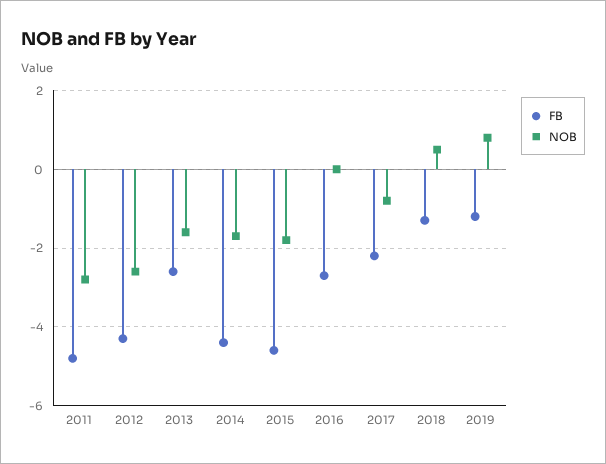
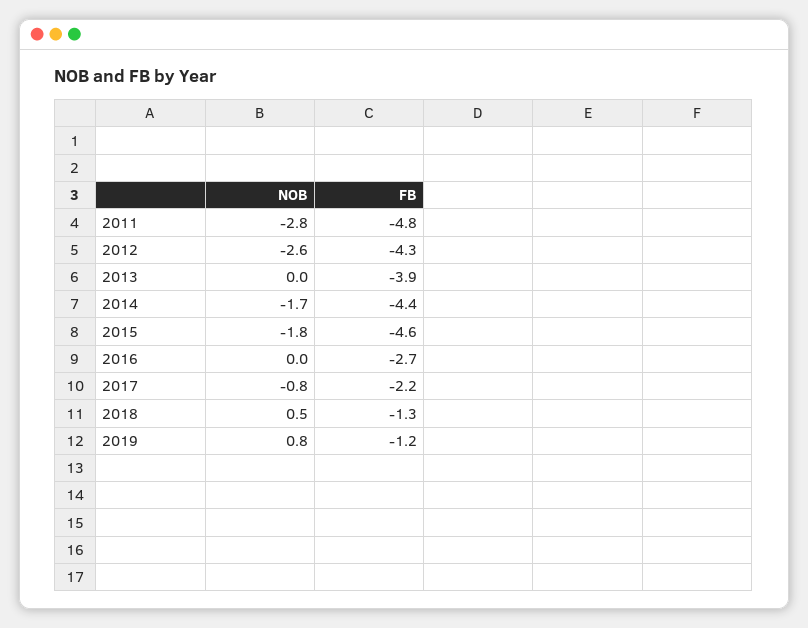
FB, 2013: -2.5 -> -3.9
NOB, 2013: -1.5 -> 0

